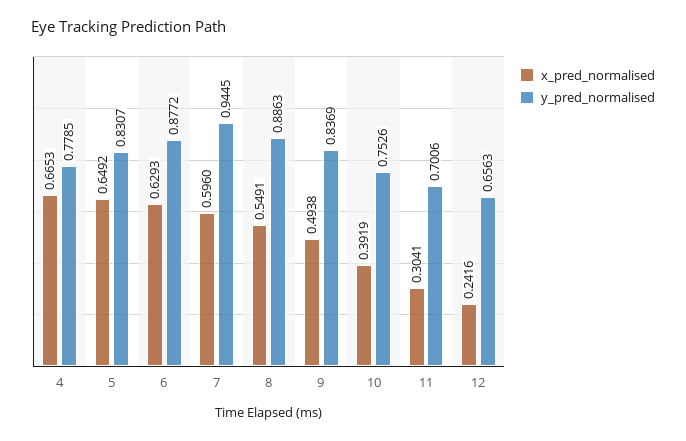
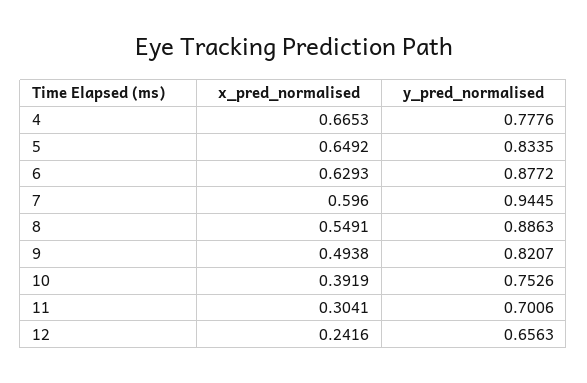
y_pred_normalised, 4: 0.7785 -> 0.7776
y_pred_normalised, 5: 0.8307 -> 0.8335
y_pred_normalised, 9: 0.8369 -> 0.8207

